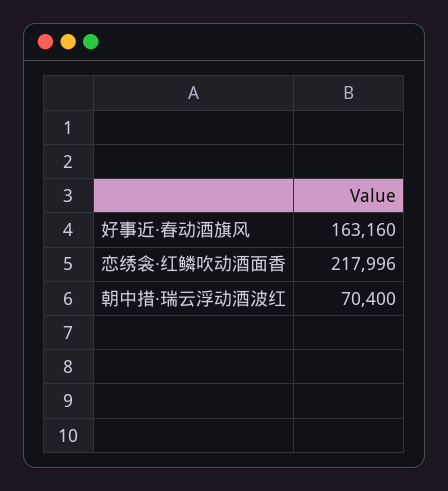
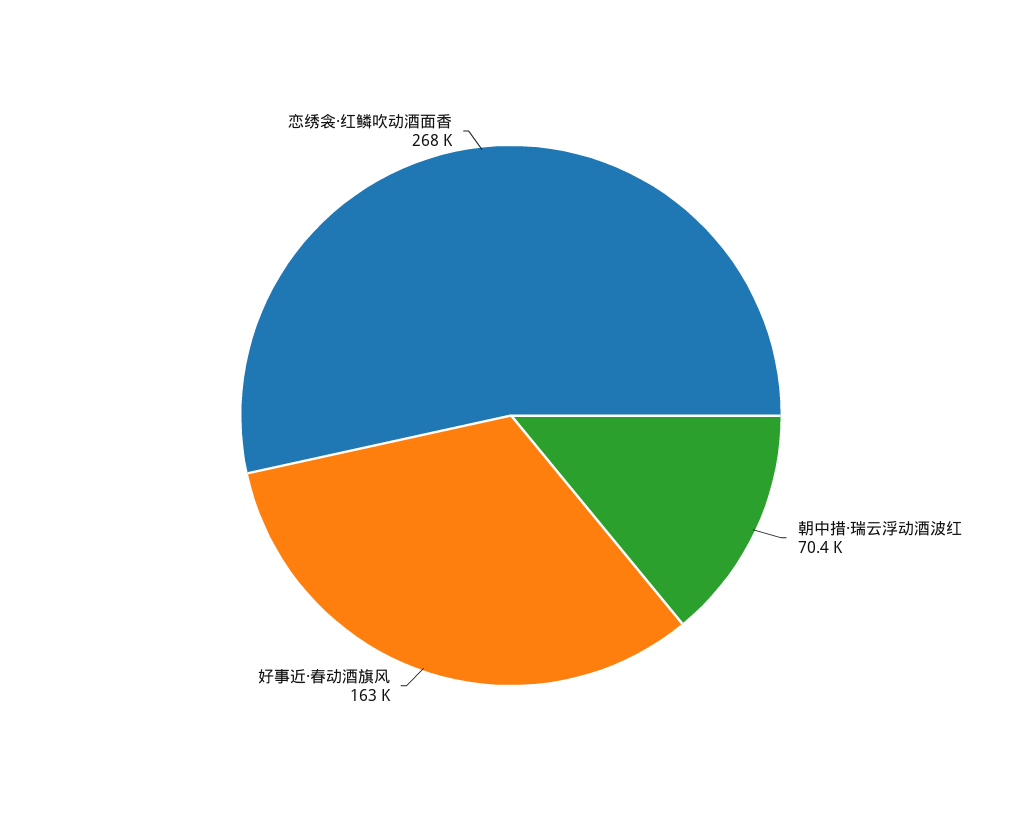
恋绣衾·红鳞吹动酒面香: 217996 -> 268000

